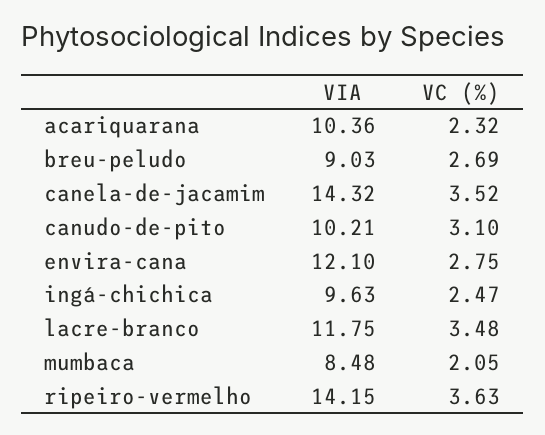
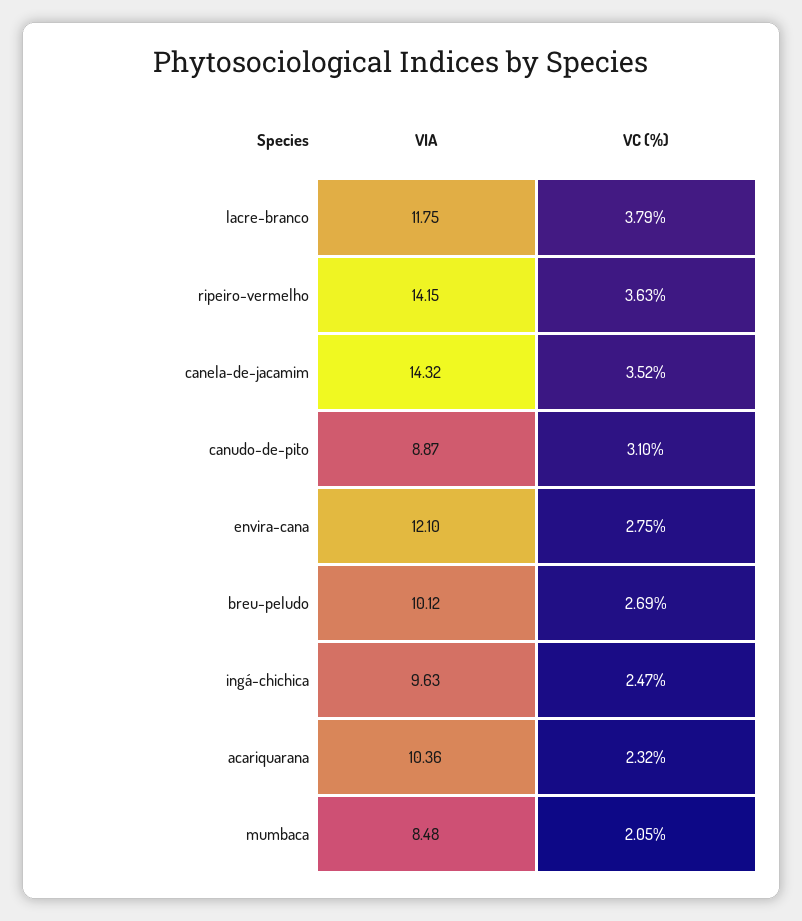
VIA, breu-peludo: 9.03 -> 10.12
VIA, canudo-de-pito: 10.21 -> 8.87
VC (%), lacre-branco: 3.48 -> 3.79

